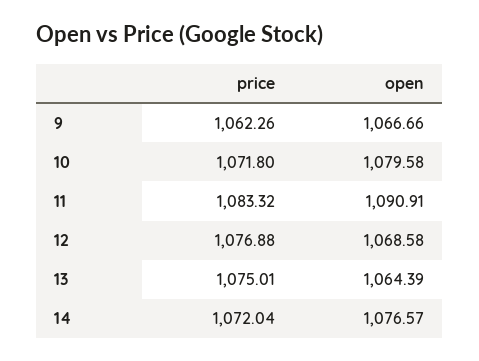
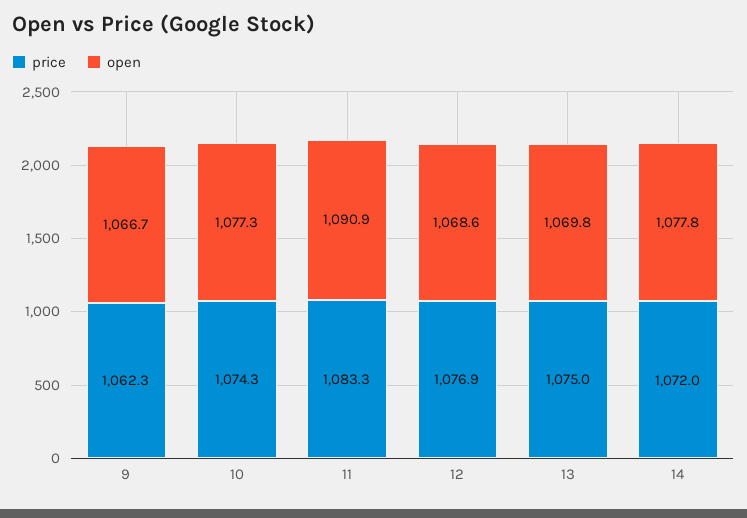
price, 10: 1071.8 -> 1074.3
open, 10: 1079.58 -> 1077.3
open, 13: 1064.39 -> 1069.8
open, 14: 1076.57 -> 1077.8

